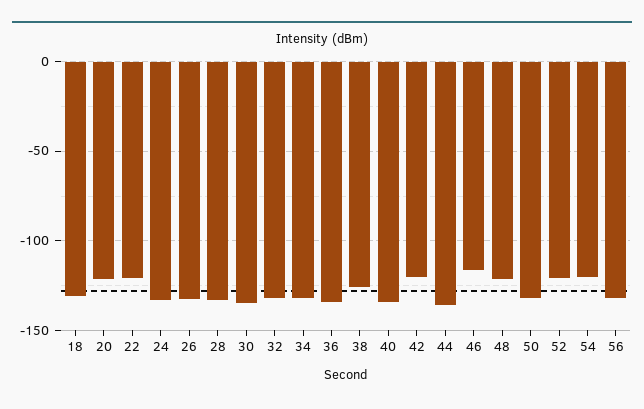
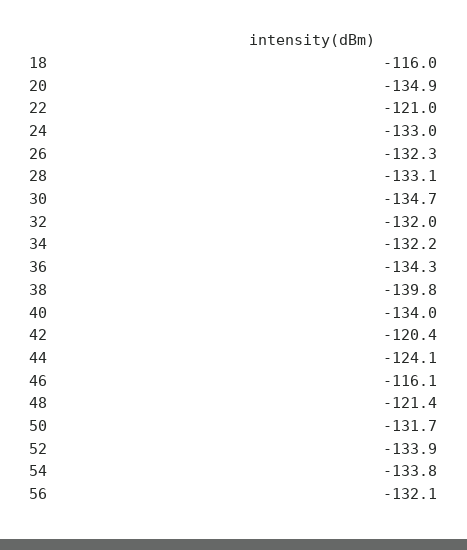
18: -130 -> -116
20: -120 -> -134.9
38: -125 -> -139.8
44: -135 -> -124.1
52: -120 -> -133.9
54: -120 -> -133.8

